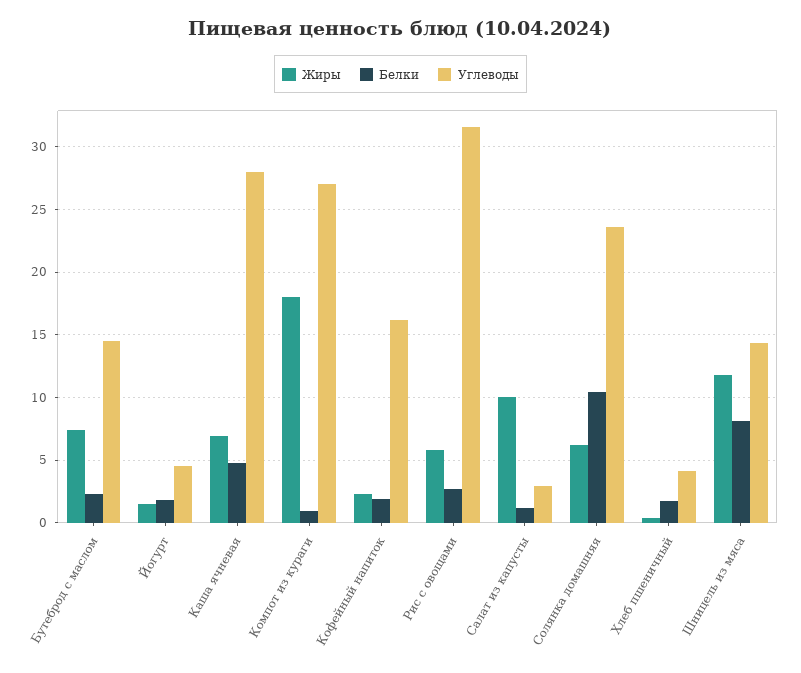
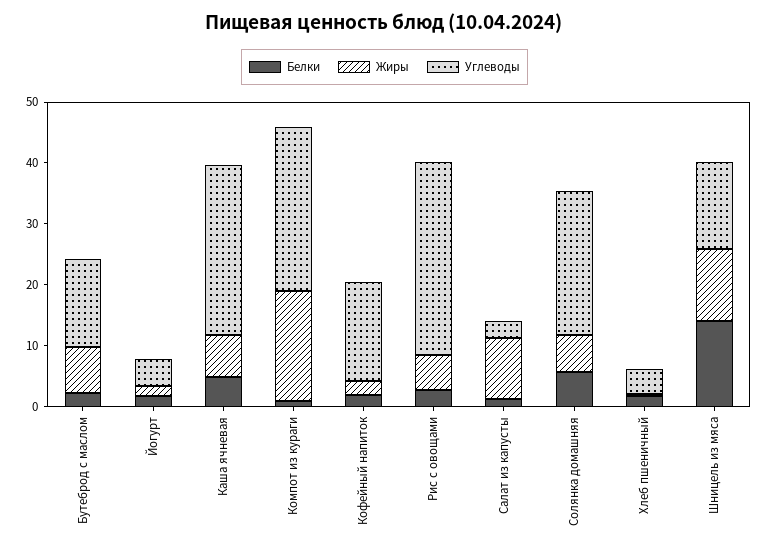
Белки, Солянка домашняя: 10.5 -> 6
Белки, Шницель из мяса: 8 -> 14

